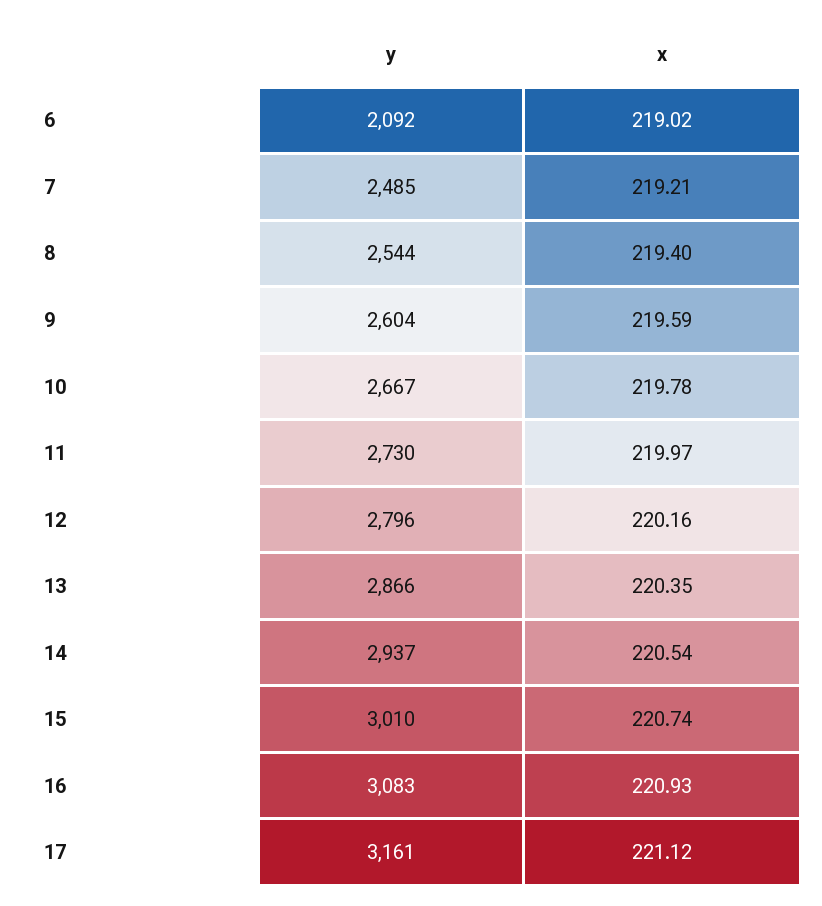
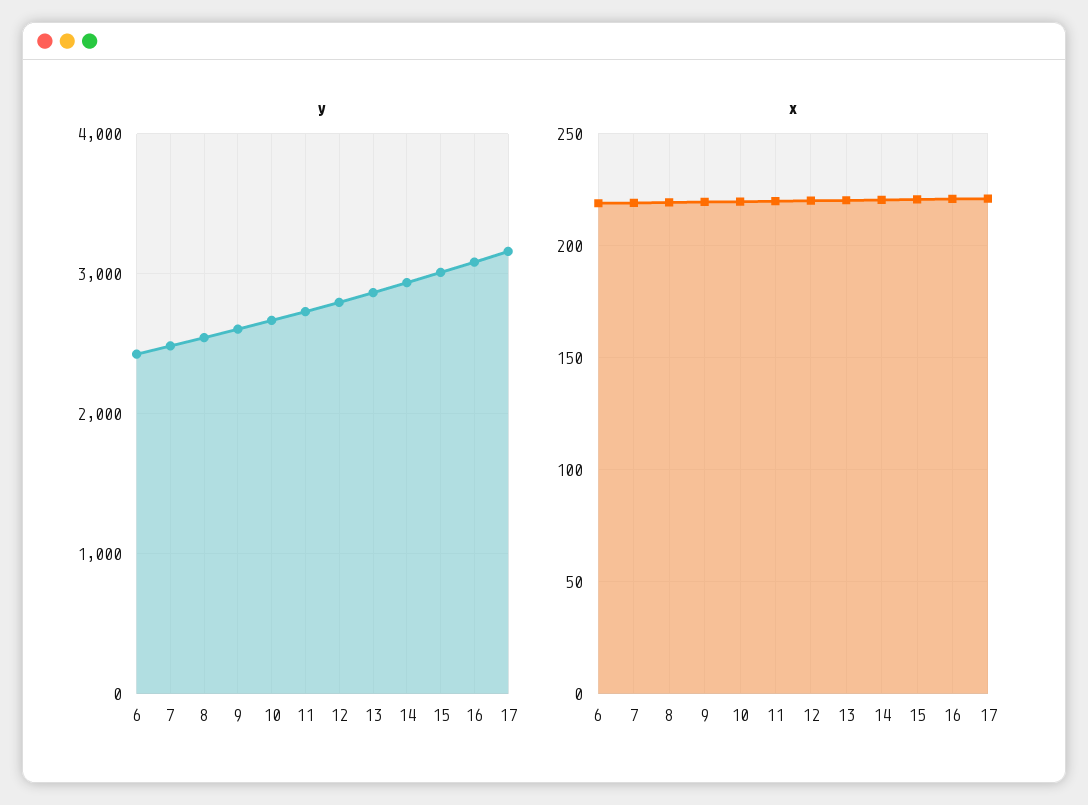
y, 6: 2092 -> 2400

